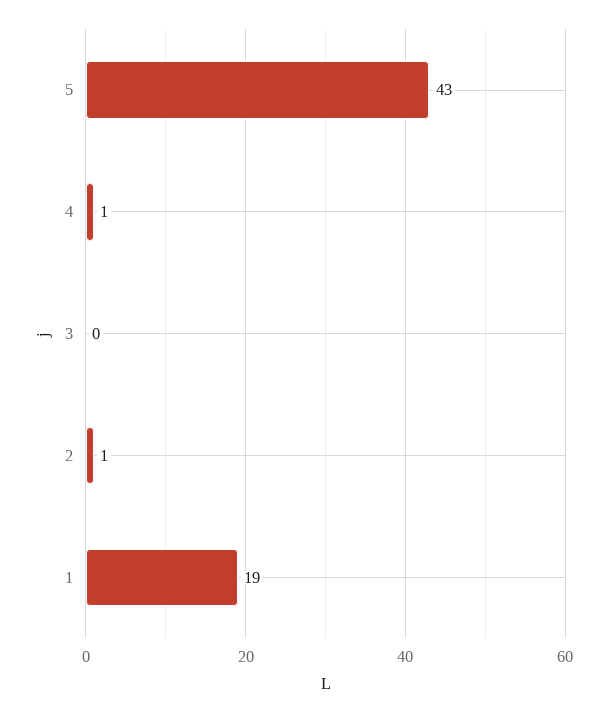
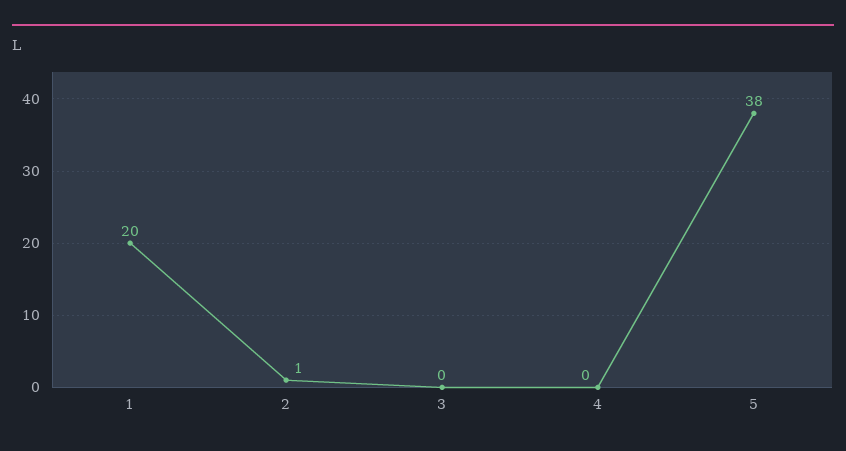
5: 43 -> 38
4: 1 -> 0
1: 19 -> 20

